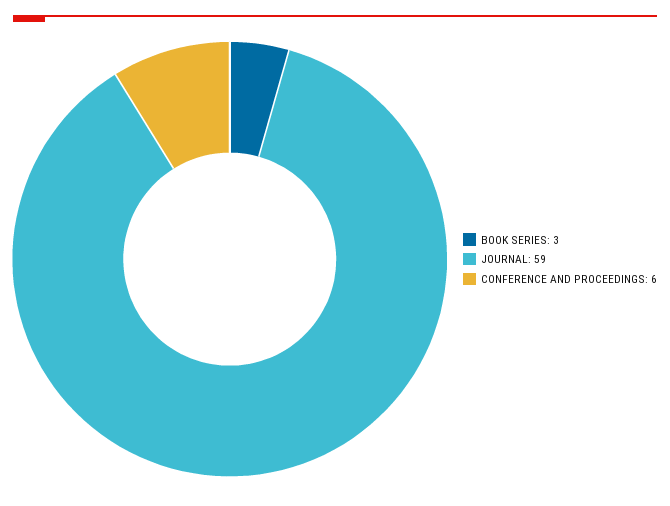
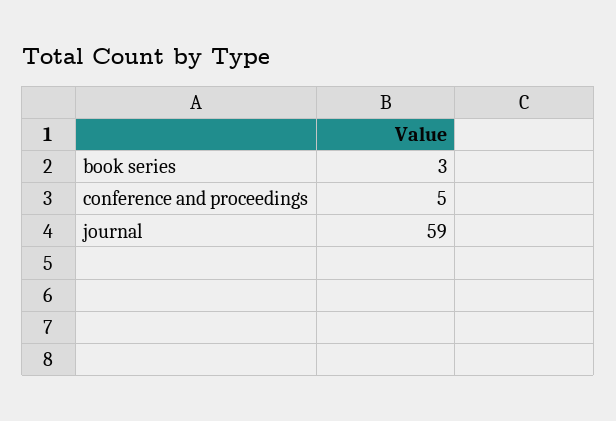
CONFERENCE AND PROCEEDINGS: 6 -> 5

